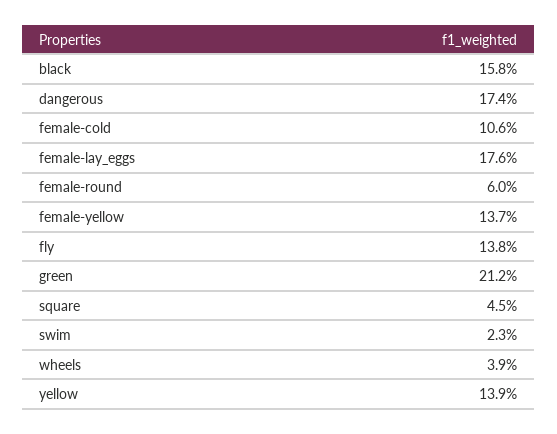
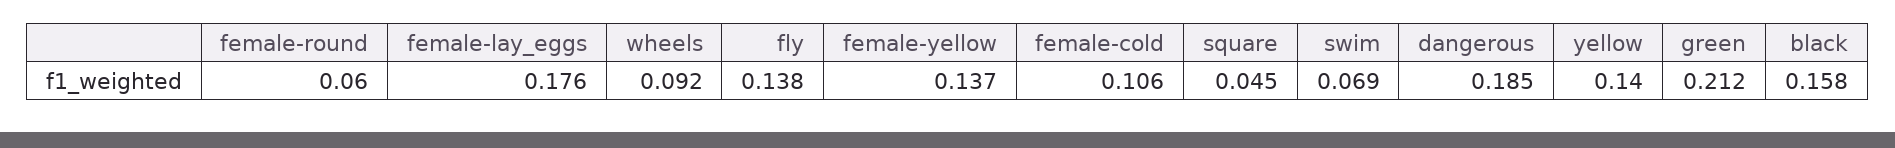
dangerous: 0.174 -> 0.185
swim: 0.023 -> 0.069
wheels: 0.039 -> 0.092
yellow: 0.139 -> 0.14

